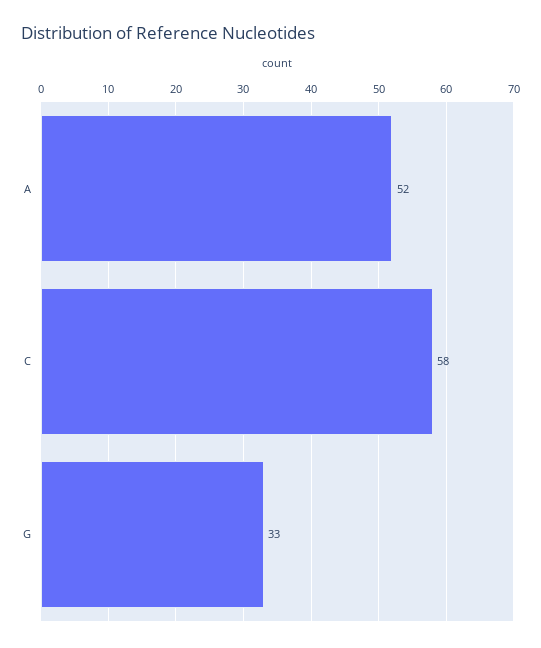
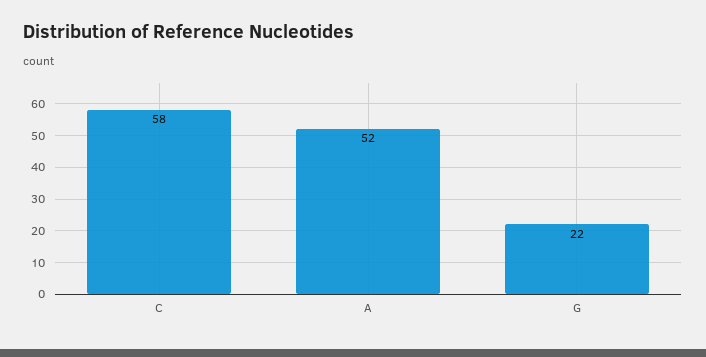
G: 33 -> 22

